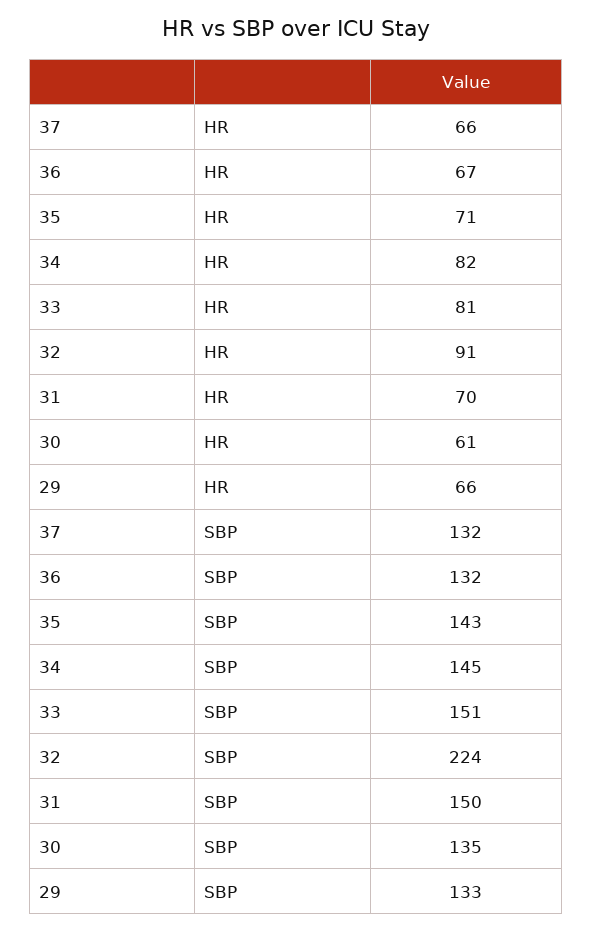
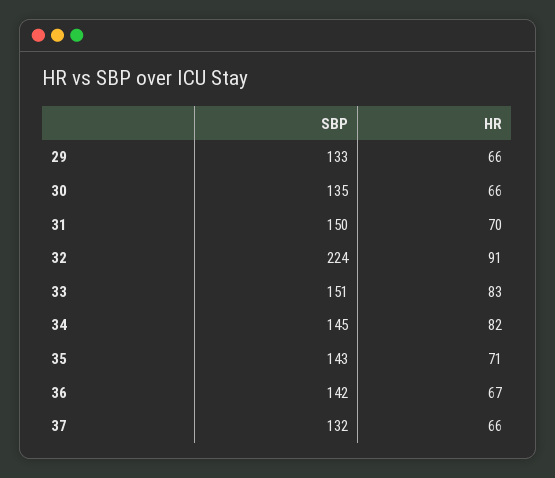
33, HR: 81 -> 83
30, HR: 61 -> 66
36, SBP: 132 -> 142

